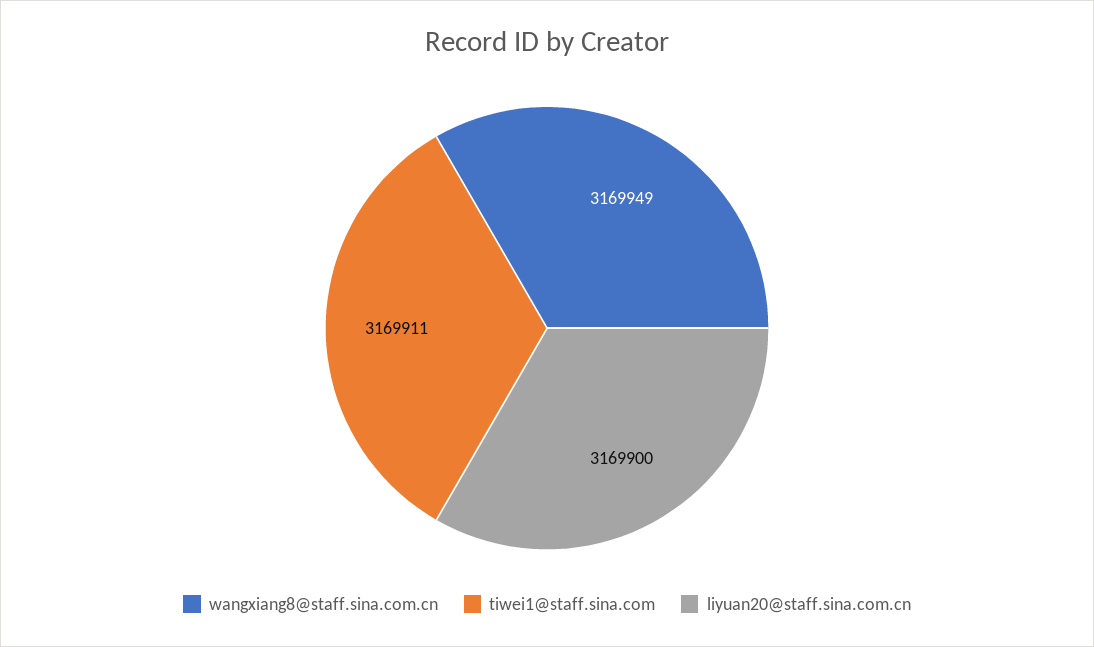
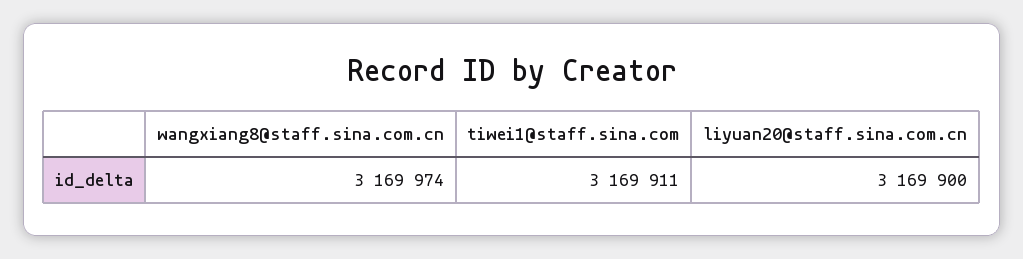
wangxiang8@staff.sina.com.cn: 3169949 -> 3169974

